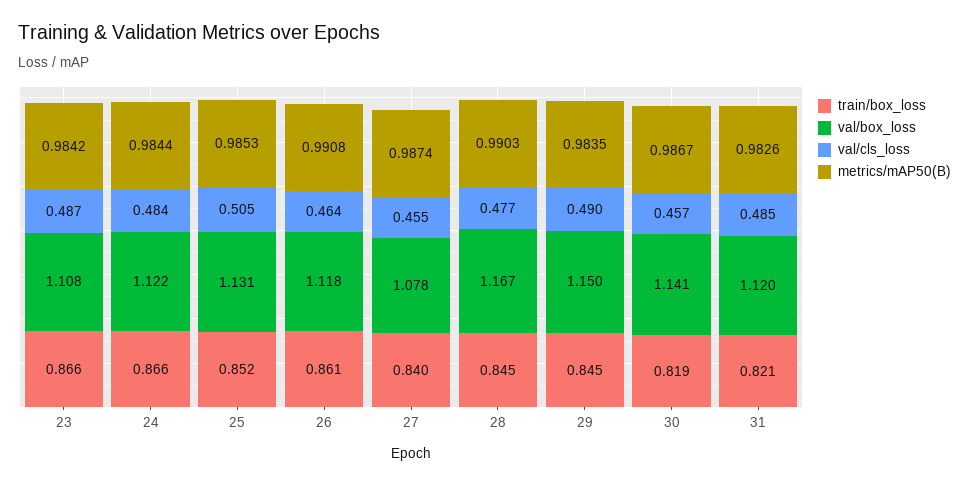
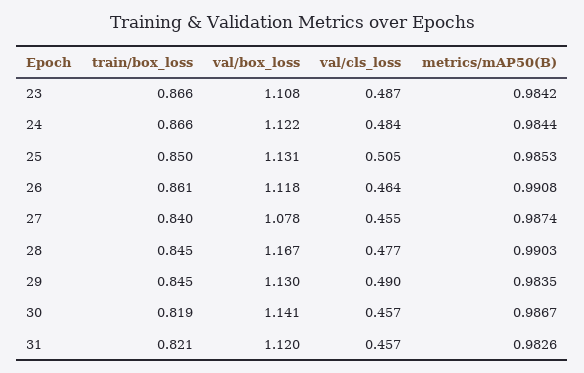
train/box_loss, 25: 0.852 -> 0.85
val/box_loss, 29: 1.15 -> 1.13
val/cls_loss, 31: 0.485 -> 0.457

